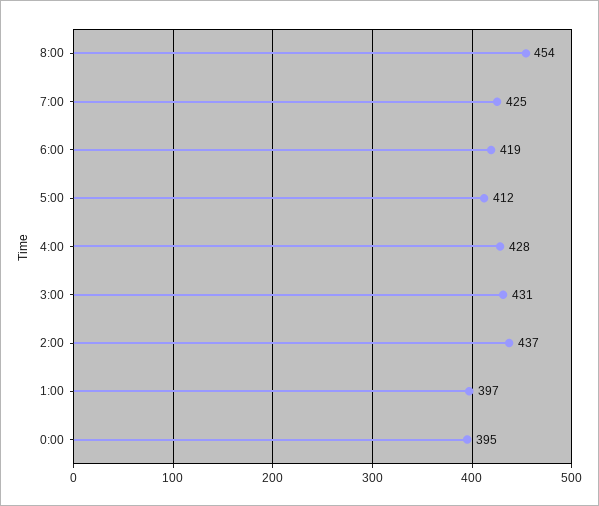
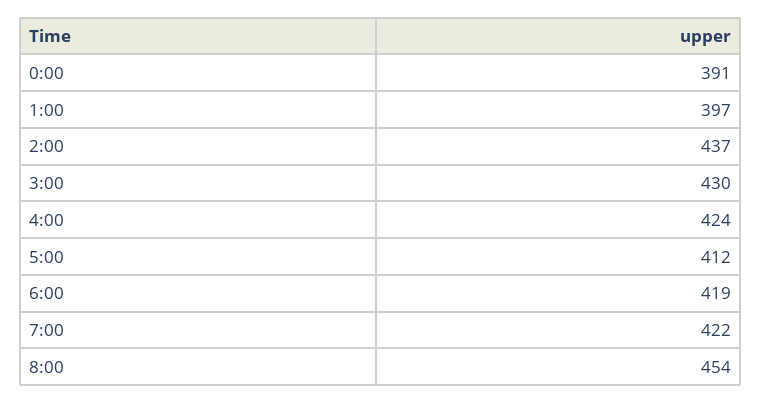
7:00: 425 -> 422
4:00: 428 -> 424
3:00: 431 -> 430
0:00: 395 -> 391

